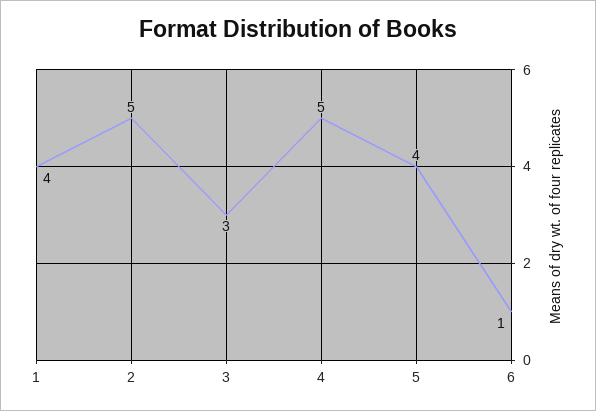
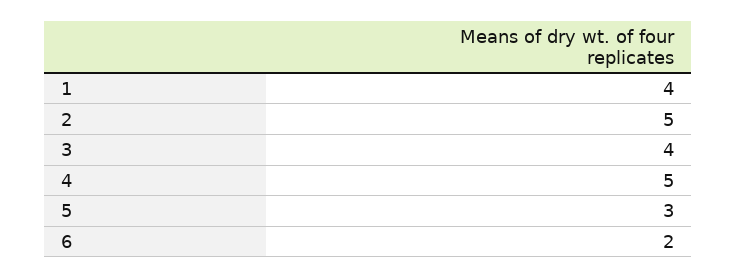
3: 3 -> 4
5: 4 -> 3
6: 1 -> 2

